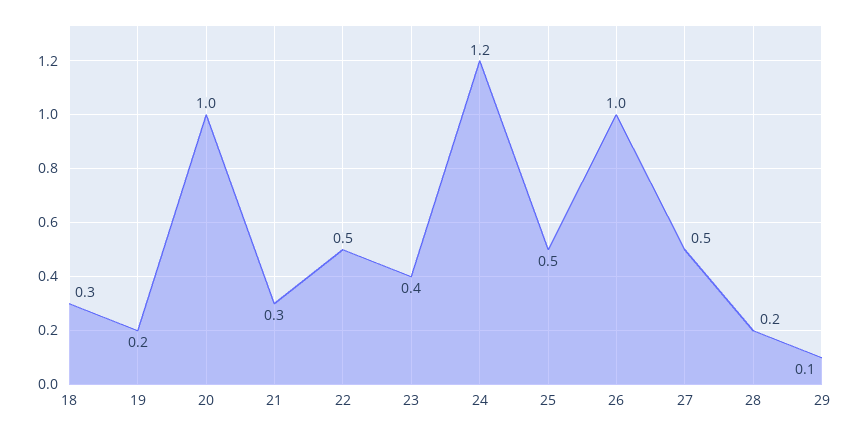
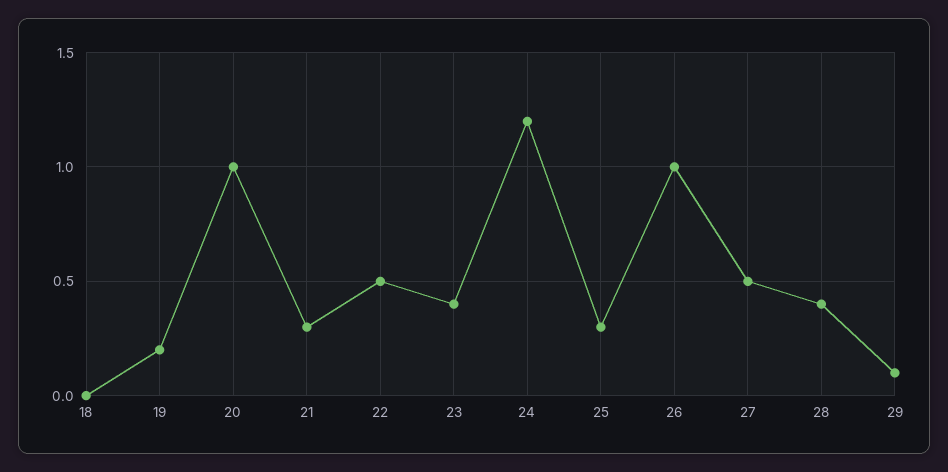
18: 0.3 -> 0
25: 0.5 -> 0.3
28: 0.2 -> 0.4

